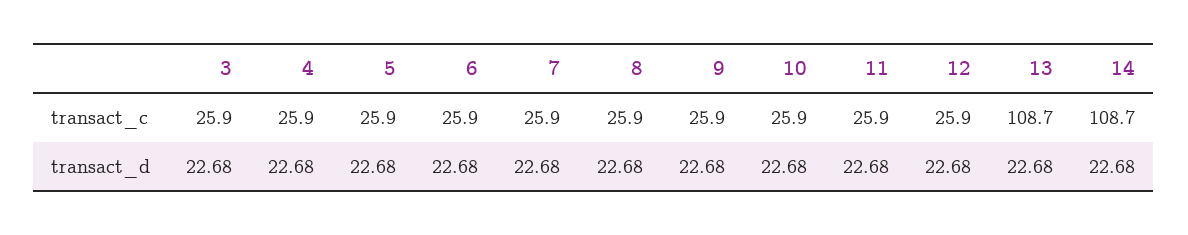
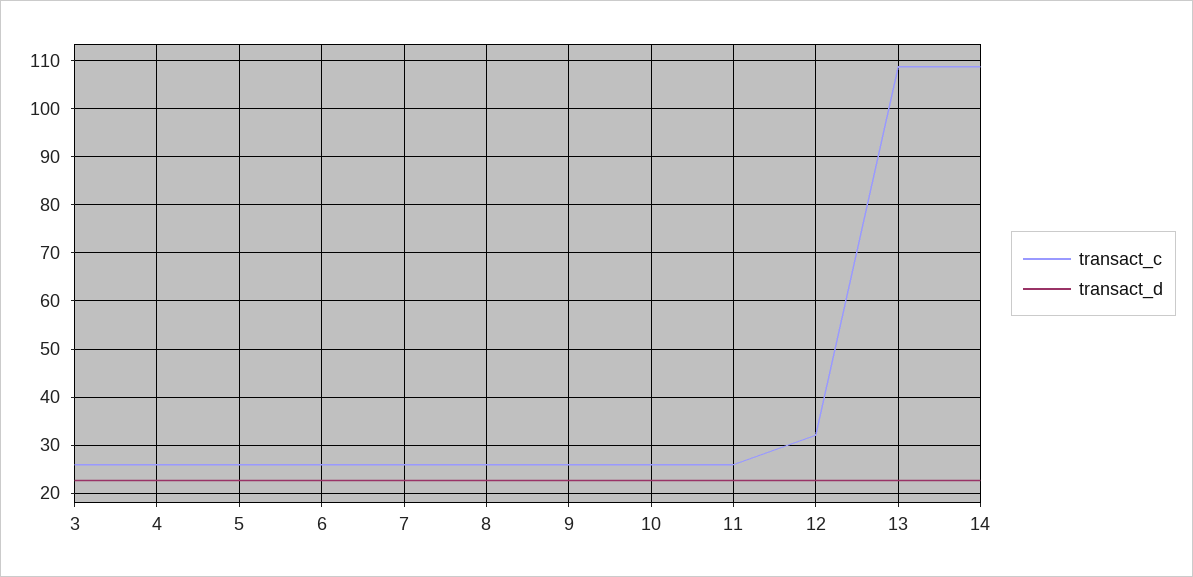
transact_c, 12: 25.9 -> 32

